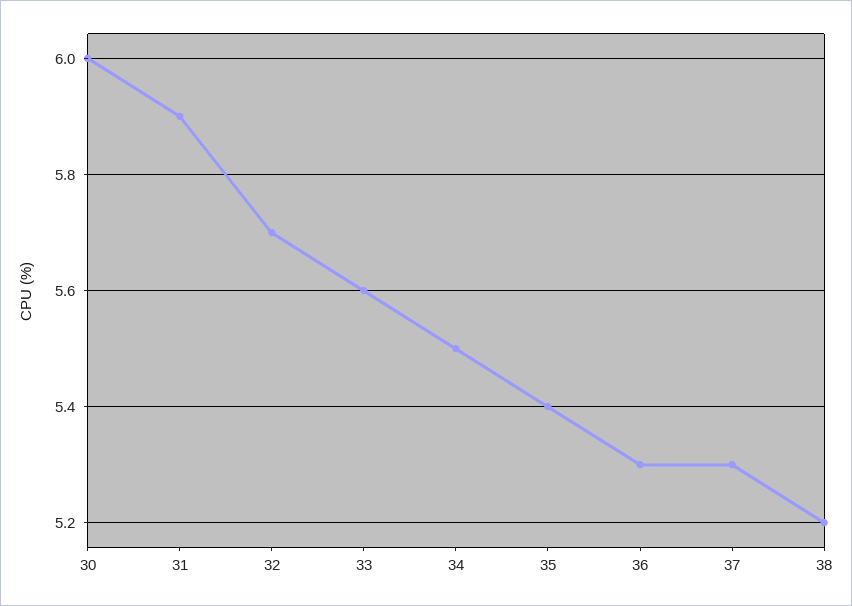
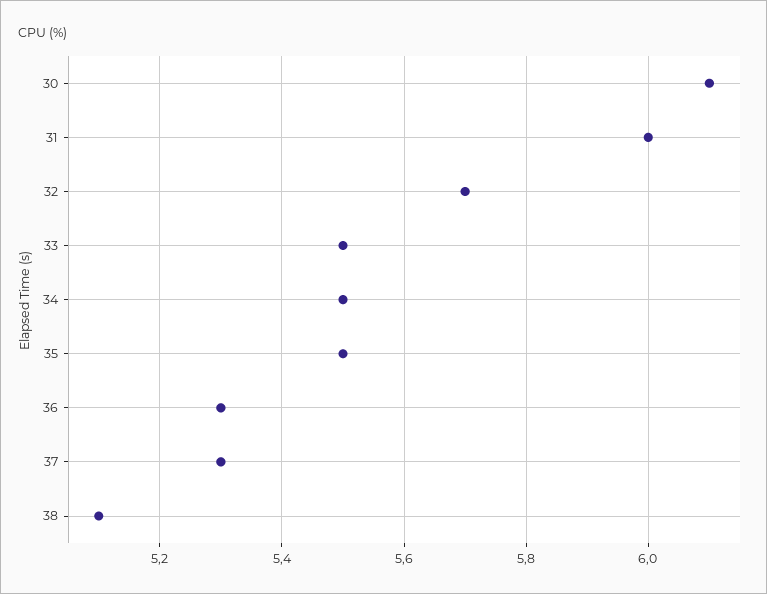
30: 6 -> 6.1
31: 5.9 -> 6
33: 5.6 -> 5.5
35: 5.4 -> 5.5
38: 5.2 -> 5.1

